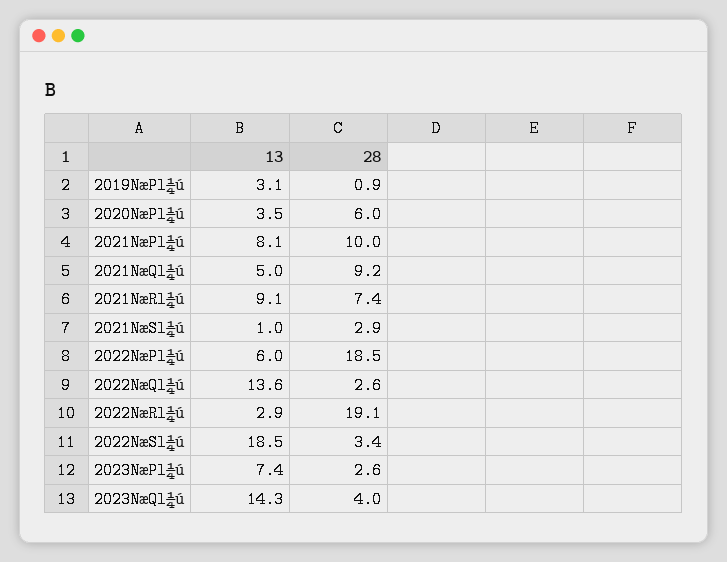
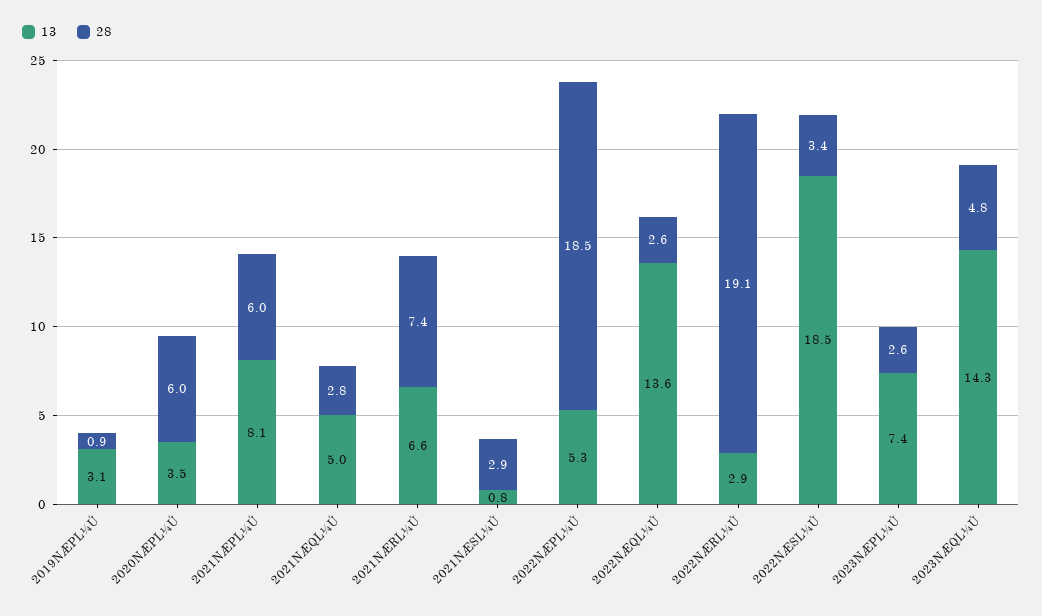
28, 2021NæPl¼ú: 10 -> 6
28, 2021NæQl¼ú: 9.2 -> 2.8
13, 2021NæRl¼ú: 9.1 -> 6.6
13, 2021NæSl¼ú: 1 -> 0.8
13, 2022NæPl¼ú: 6 -> 5.3
28, 2023NæQl¼ú: 4 -> 4.8

